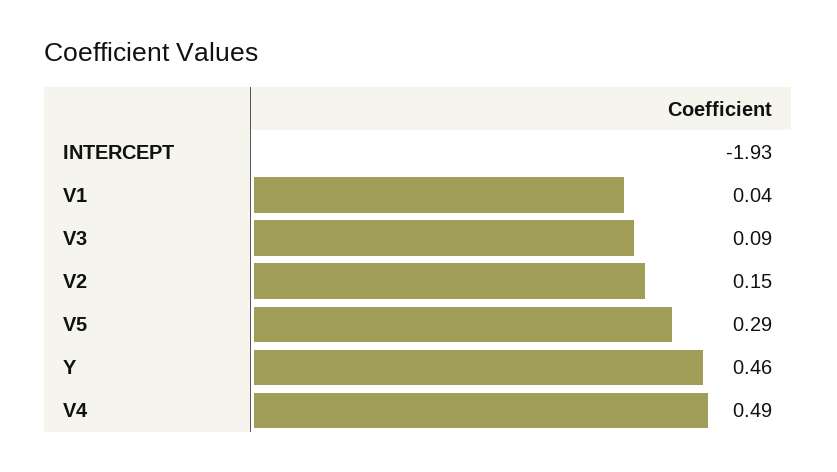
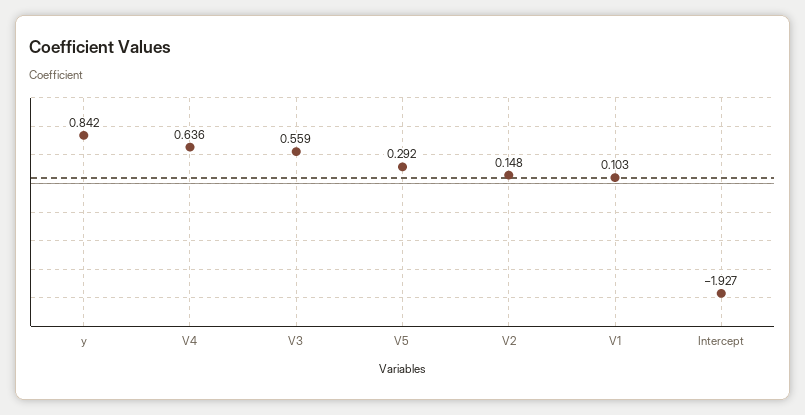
V1: 0.04 -> 0.103
V3: 0.09 -> 0.559
Y: 0.46 -> 0.842
V4: 0.49 -> 0.636

